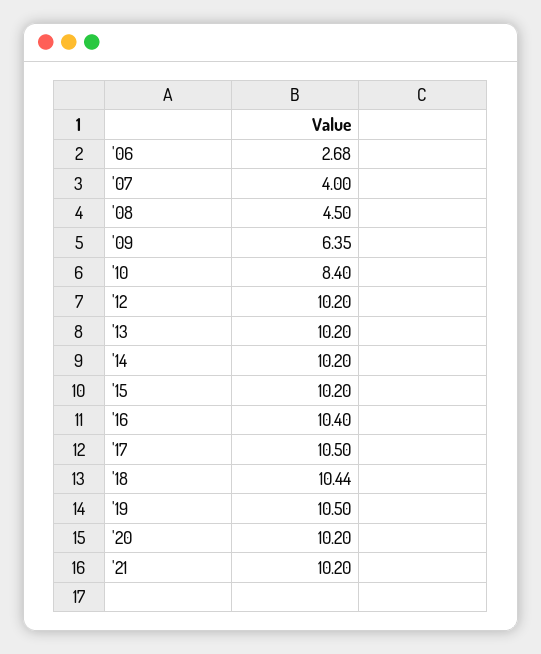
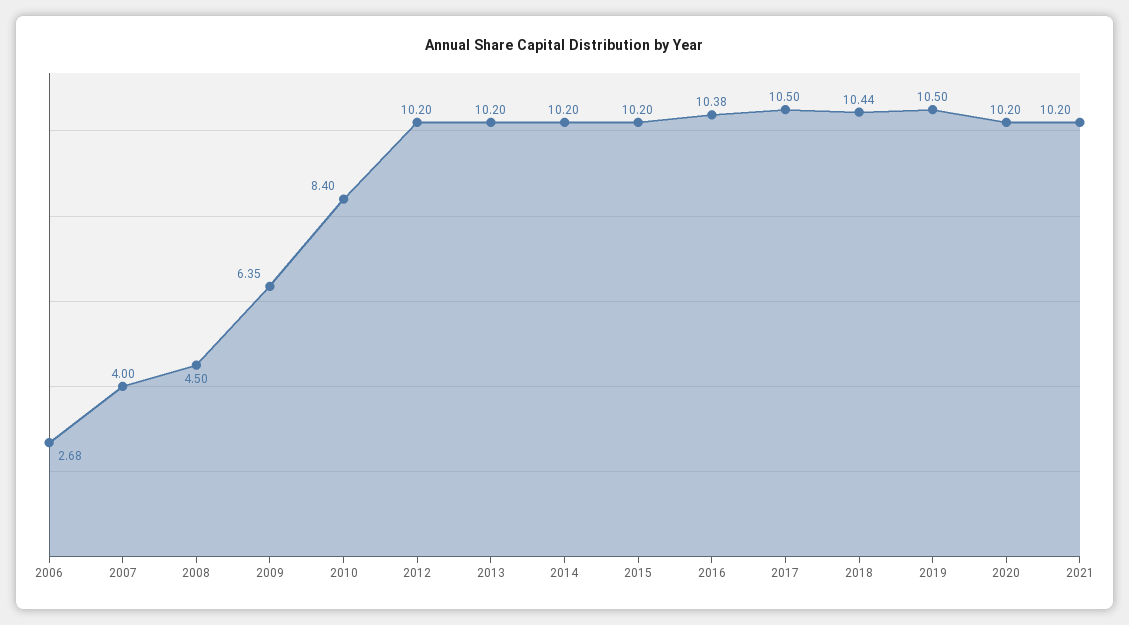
'16: 10.4 -> 10.38

